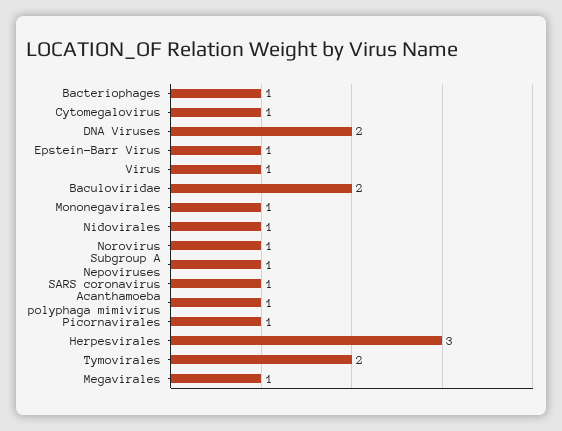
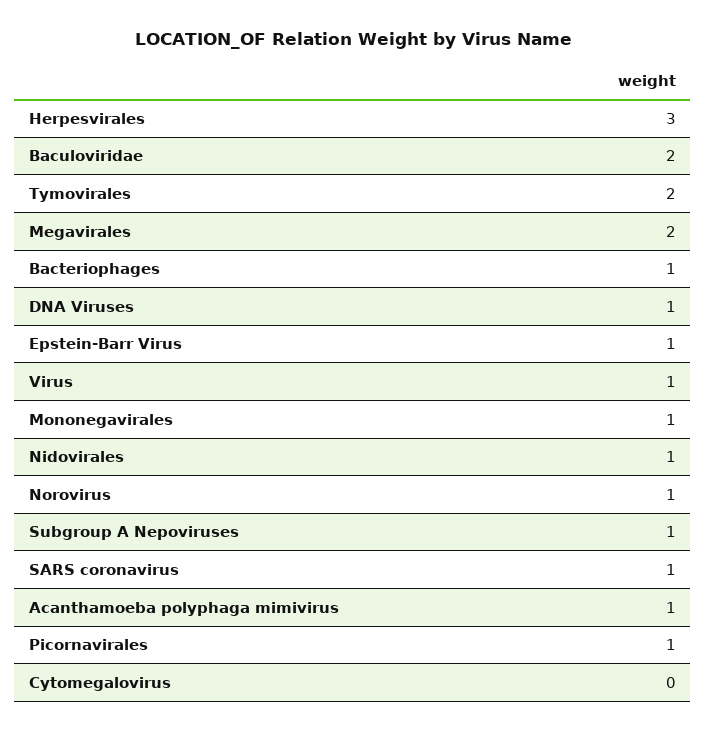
Cytomegalovirus: 1 -> 0
DNA Viruses: 2 -> 1
Megavirales: 1 -> 2

